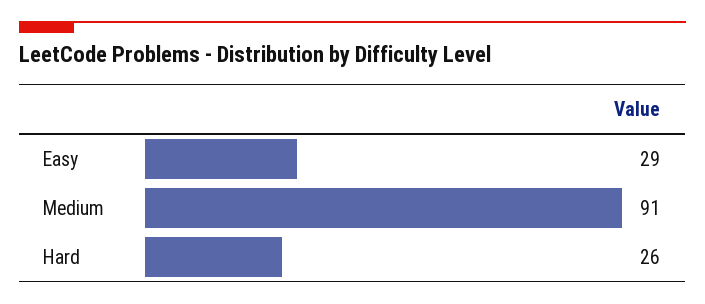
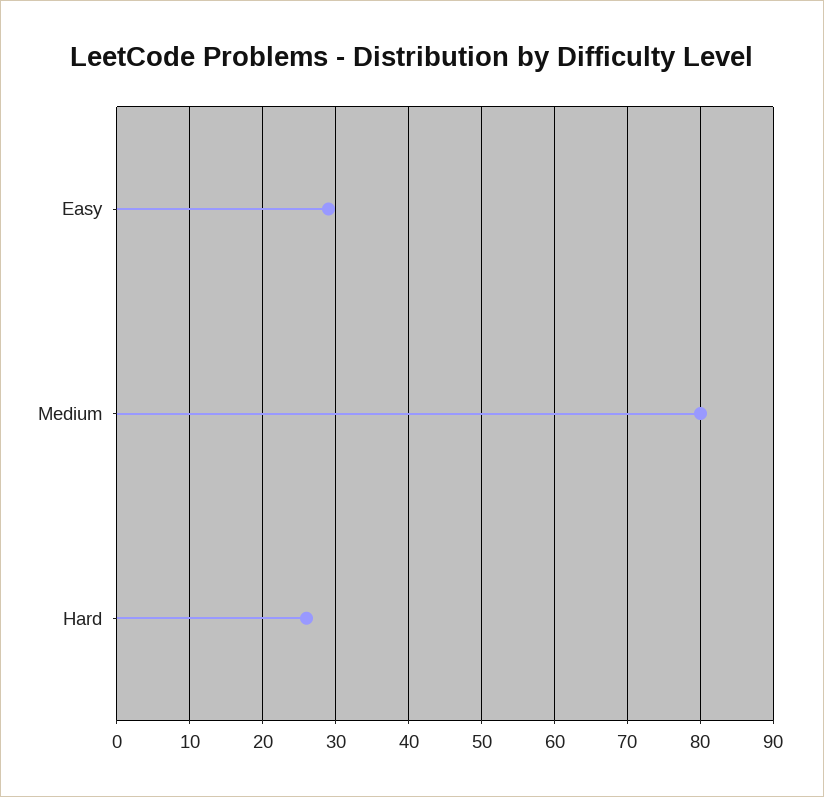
Medium: 91 -> 80

